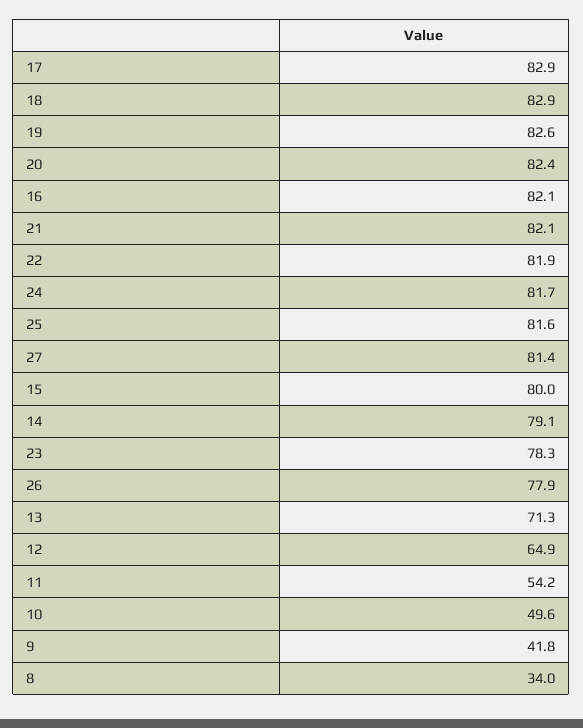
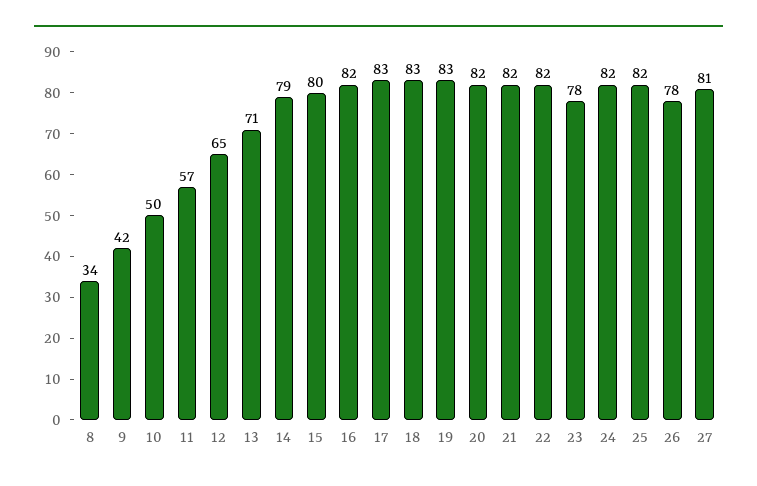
11: 54.2 -> 57

